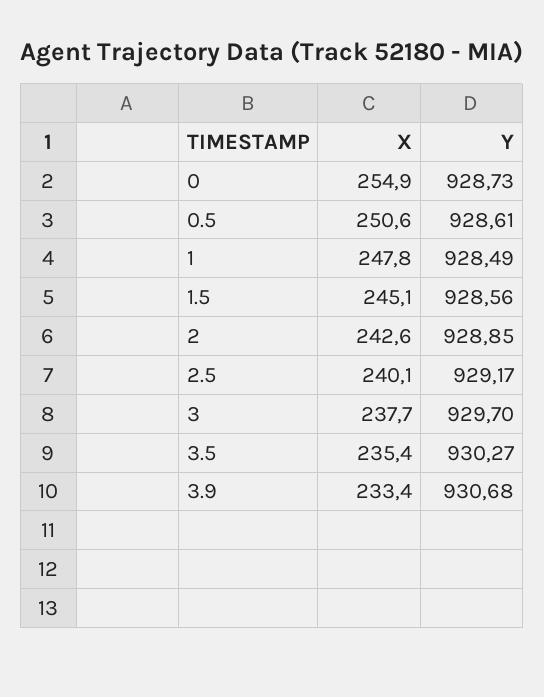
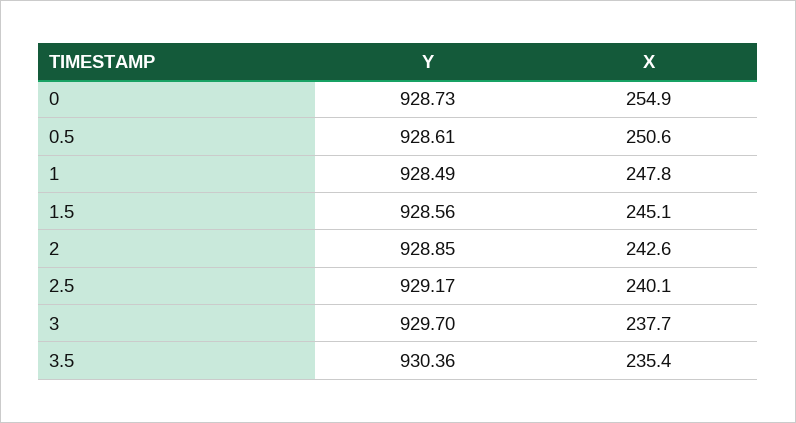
Y, 3.5: 930.27 -> 930.36
X, 3.9: 233.4 -> none
Y, 3.9: 930.68 -> none

